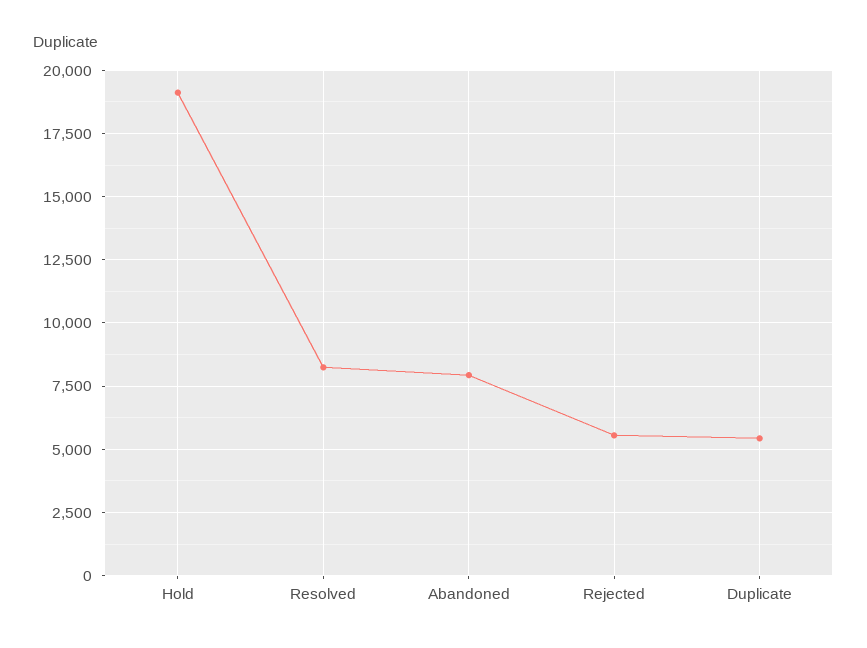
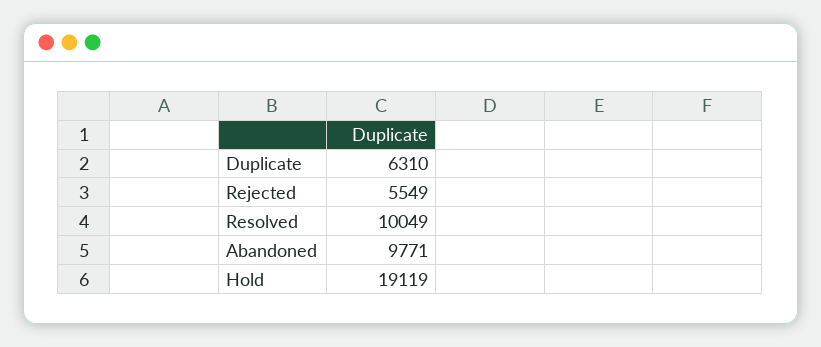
Resolved: 8250 -> 10049
Abandoned: 8000 -> 9771
Duplicate: 5500 -> 6310

